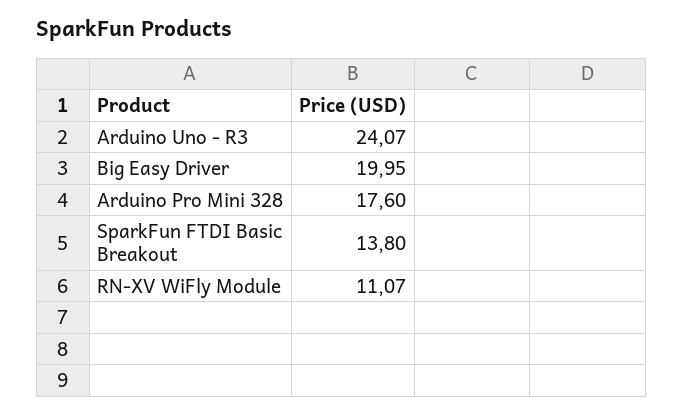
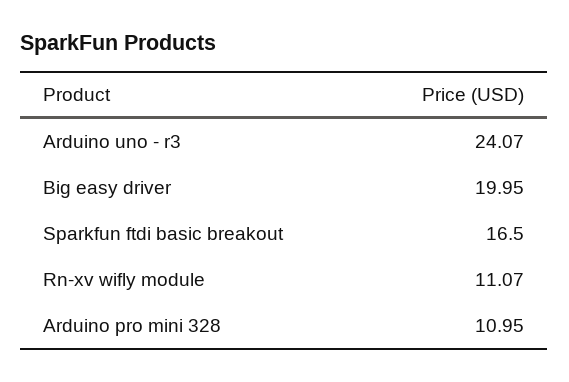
Arduino Pro Mini 328: 17.6 -> 10.95
SparkFun FTDI Basic Breakout: 13.8 -> 16.5

